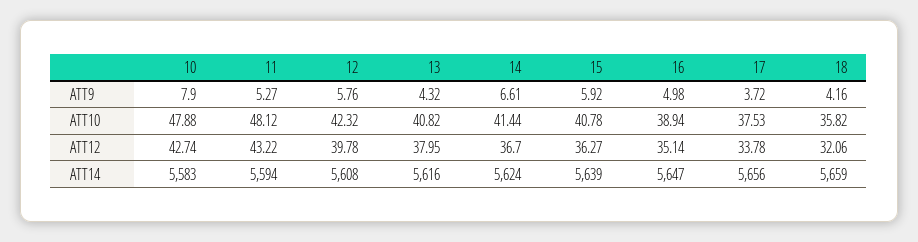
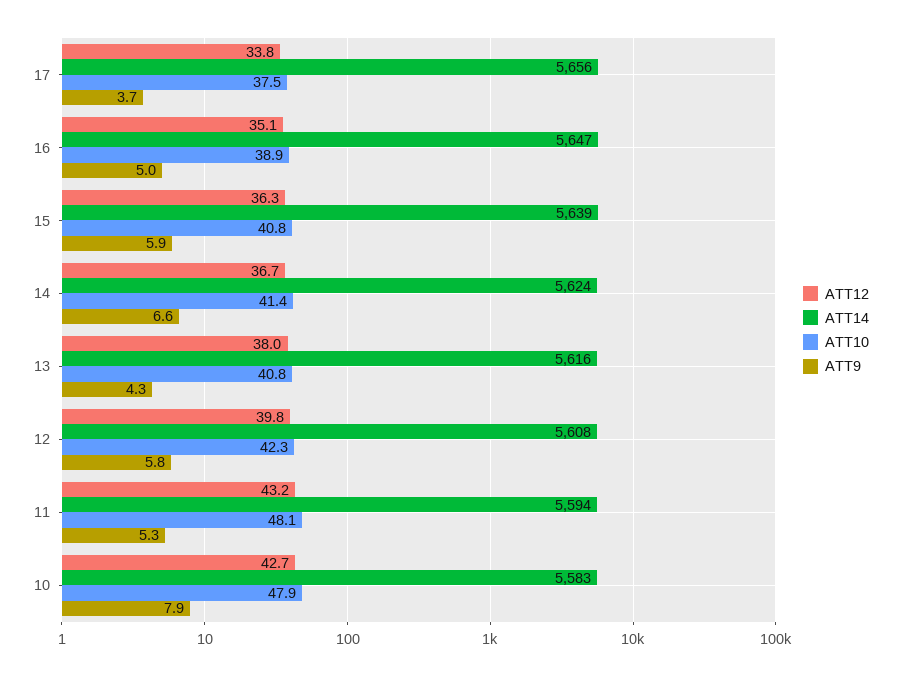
ATT9, 18: 4.16 -> none
ATT10, 18: 35.82 -> none
ATT12, 18: 32.06 -> none
ATT14, 18: 5659 -> none

